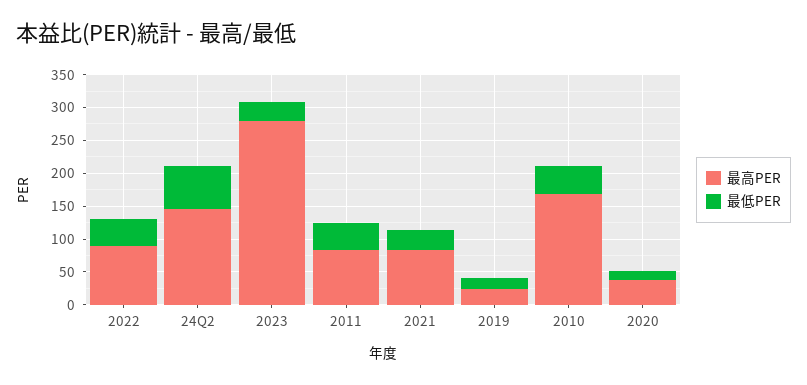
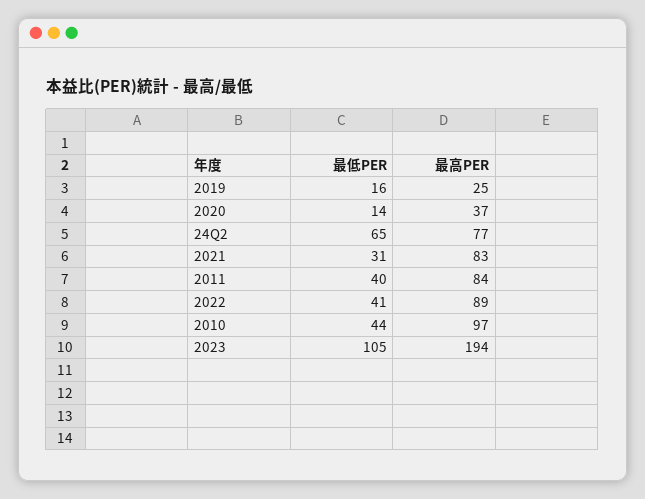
最高PER, 24Q2: 150 -> 77
最高PER, 2023: 275 -> 194
最低PER, 2023: 25 -> 105
最高PER, 2010: 175 -> 97

